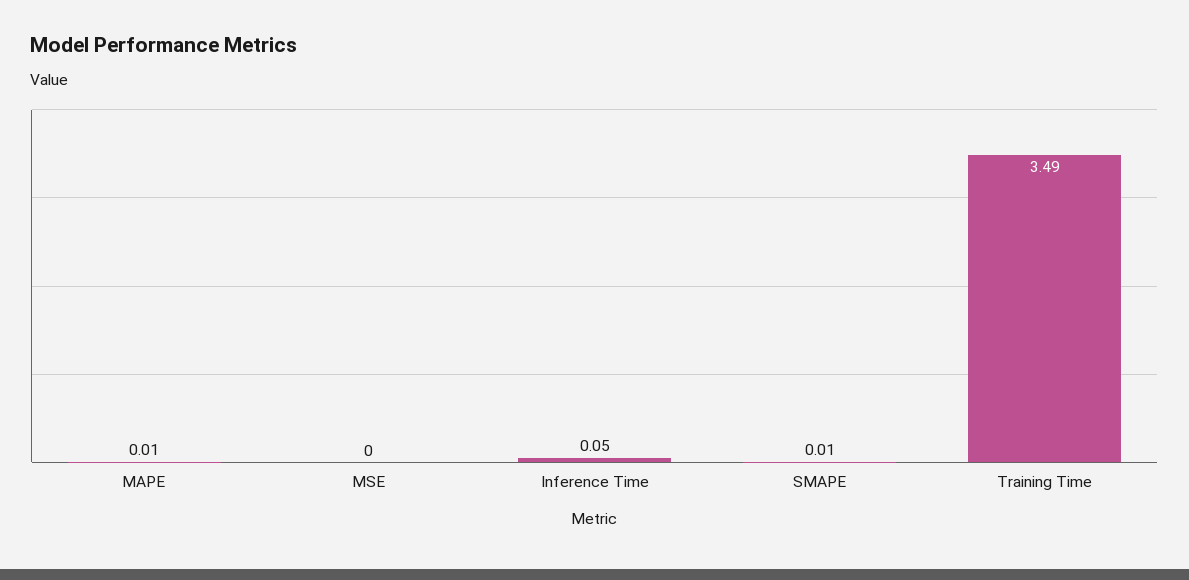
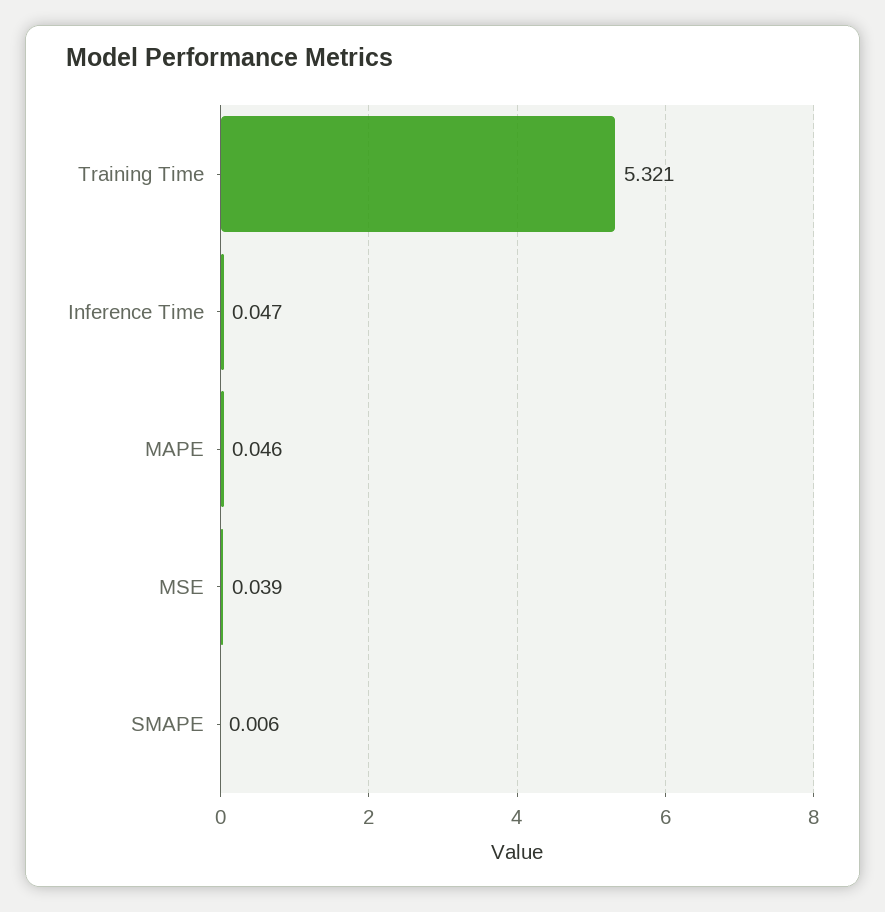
MAPE: 0.01 -> 0.046
MSE: 0 -> 0.039
Training Time: 3.49 -> 5.321

